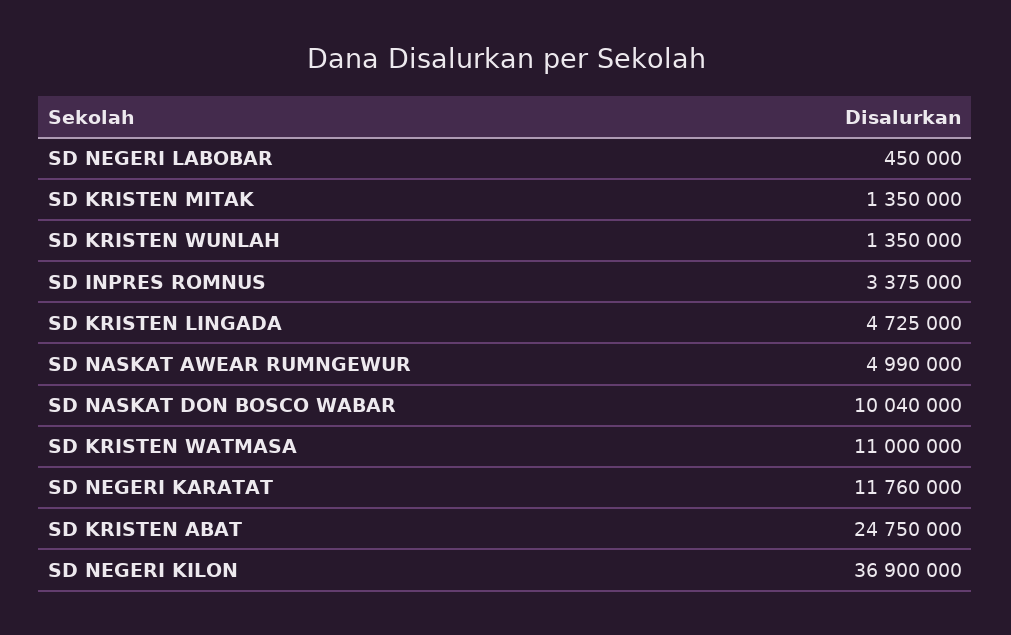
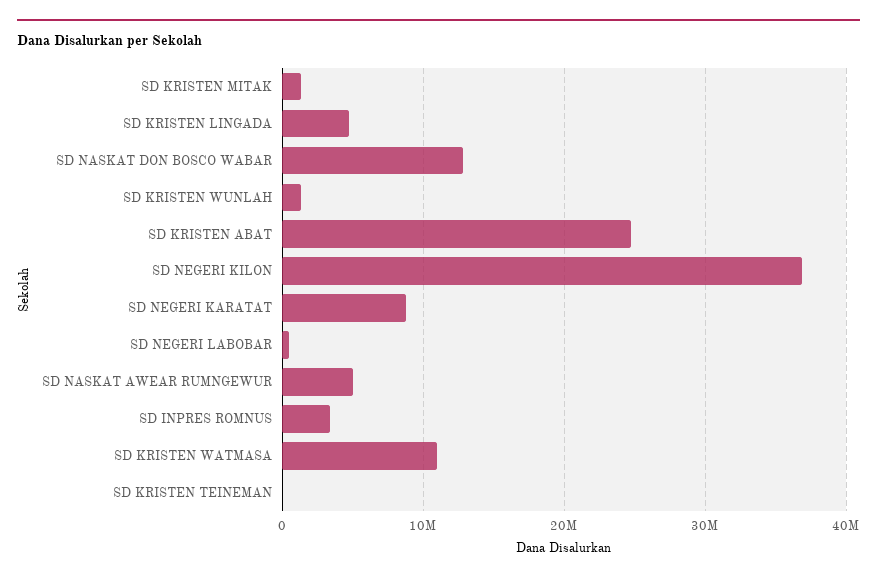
SD NASKAT DON BOSCO WABAR: 10040000 -> 13000000
SD NEGERI KARATAT: 11760000 -> 9000000
SD KRISTEN TEINEMAN: none -> 0

